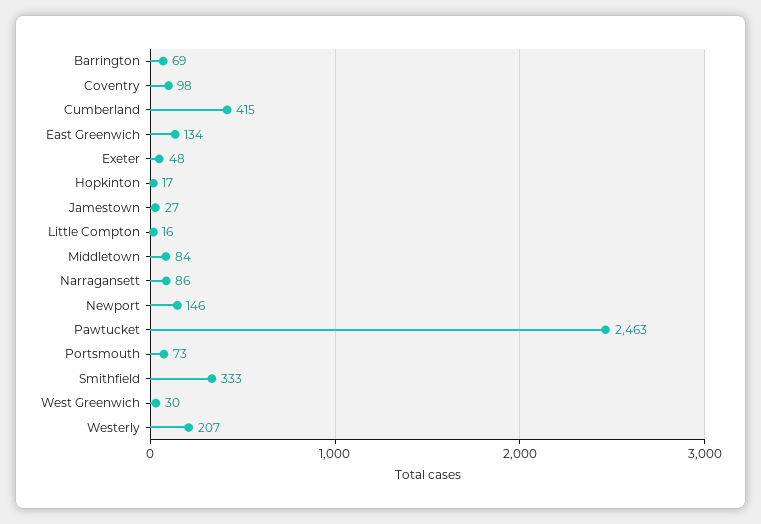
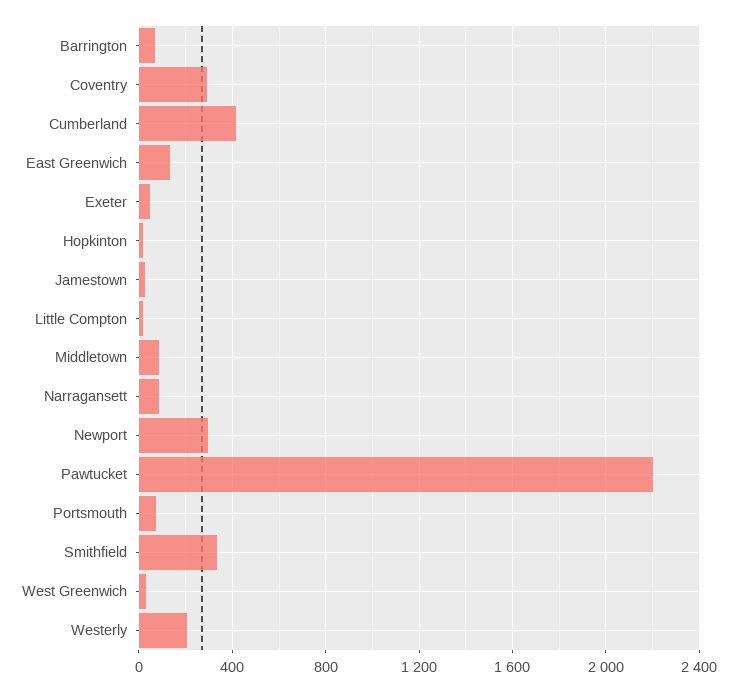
Coventry: 98 -> 300
Newport: 146 -> 300
Pawtucket: 2463 -> 2200

